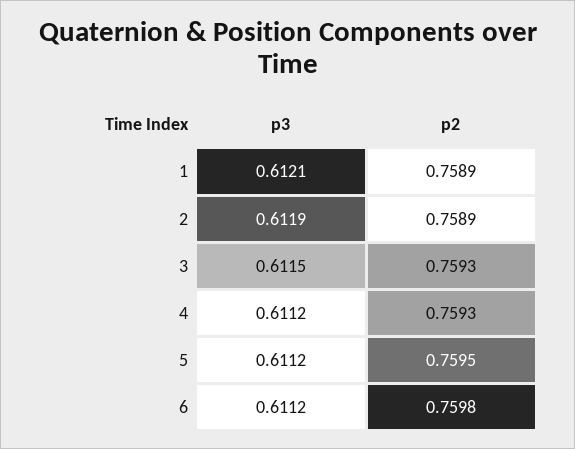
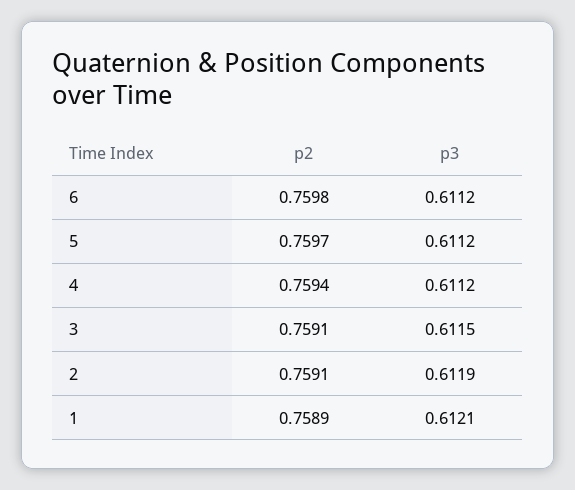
p2, 2: 0.7589 -> 0.7591
p2, 3: 0.7593 -> 0.7591
p2, 4: 0.7593 -> 0.7594
p2, 5: 0.7595 -> 0.7597

